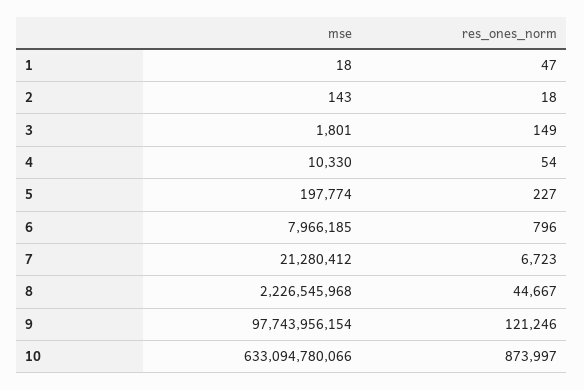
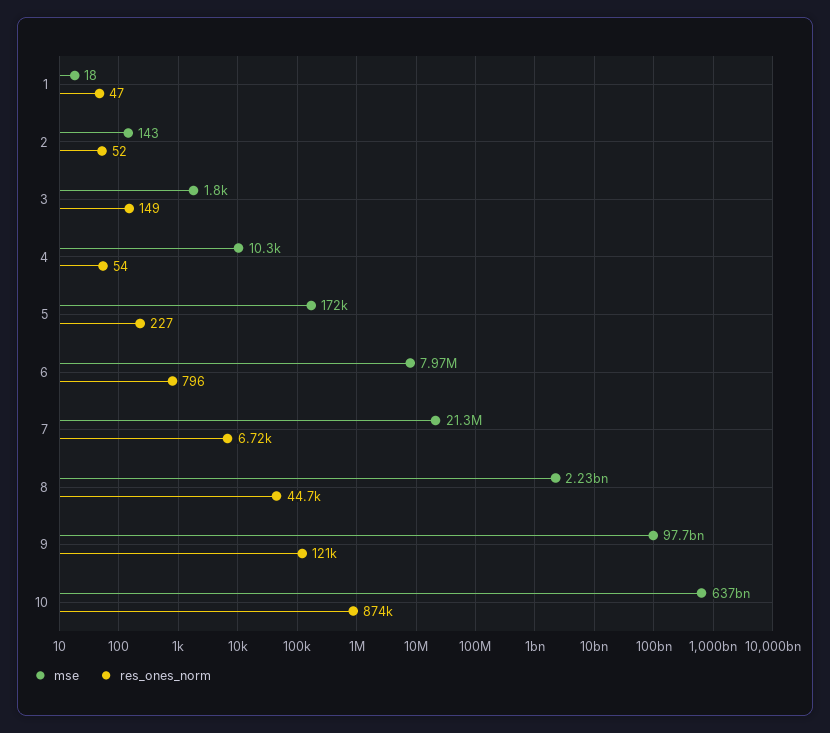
res_ones_norm, 2: 18 -> 52
mse, 5: 197774 -> 172000
mse, 10: 633094780066 -> 637000000000

